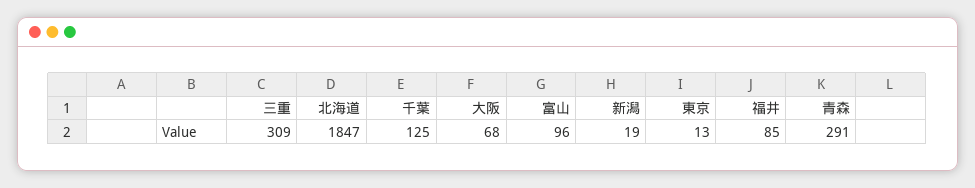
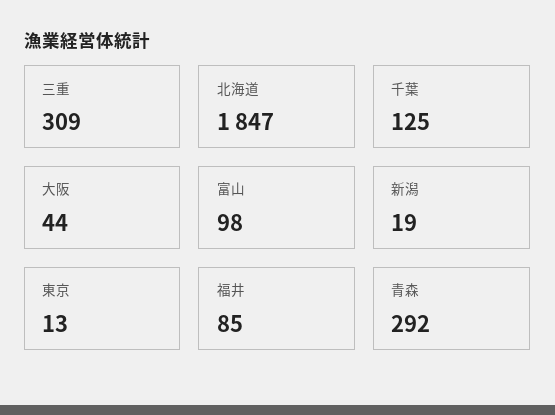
大阪: 68 -> 44
富山: 96 -> 98
青森: 291 -> 292

